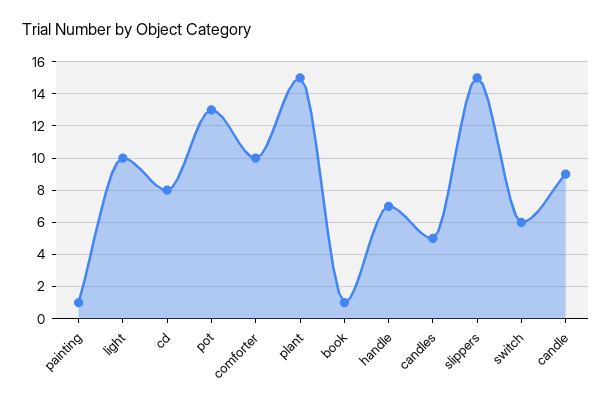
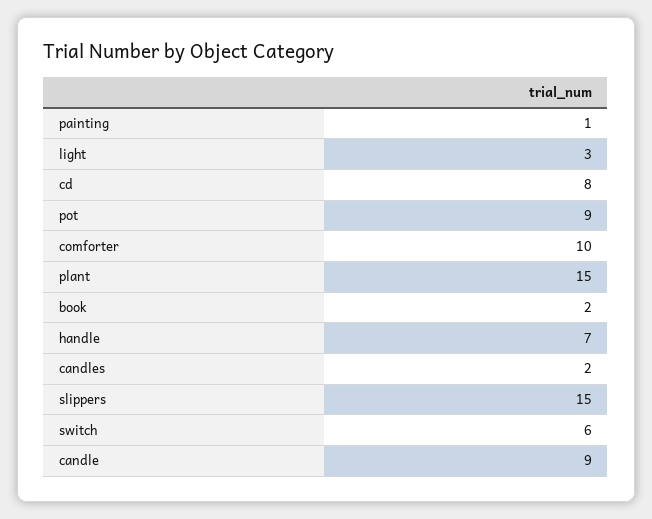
light: 10 -> 3
pot: 13 -> 9
book: 1 -> 2
candles: 5 -> 2

